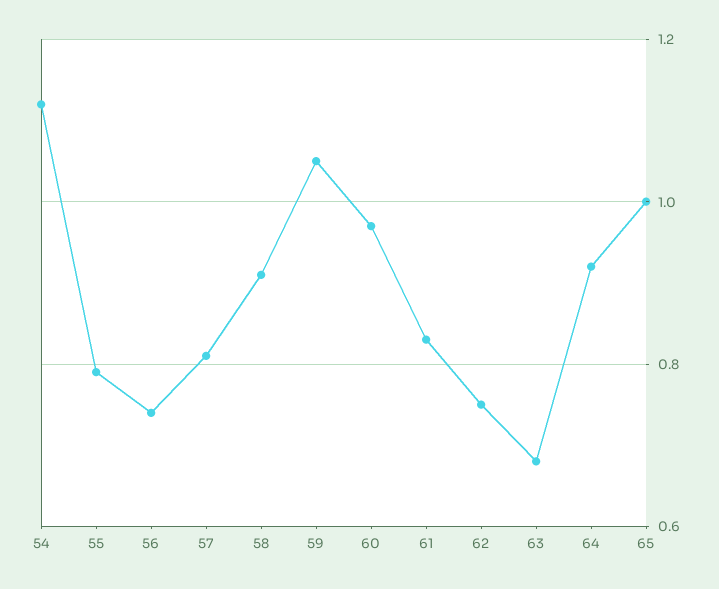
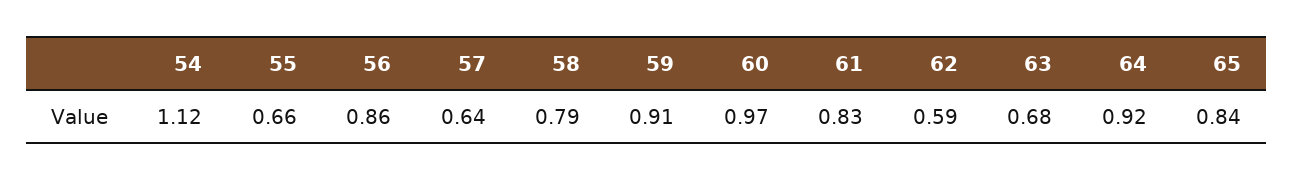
55: 0.8 -> 0.66
56: 0.75 -> 0.86
57: 0.8 -> 0.64
58: 0.9 -> 0.79
59: 1.05 -> 0.91
62: 0.75 -> 0.59
65: 1 -> 0.84

